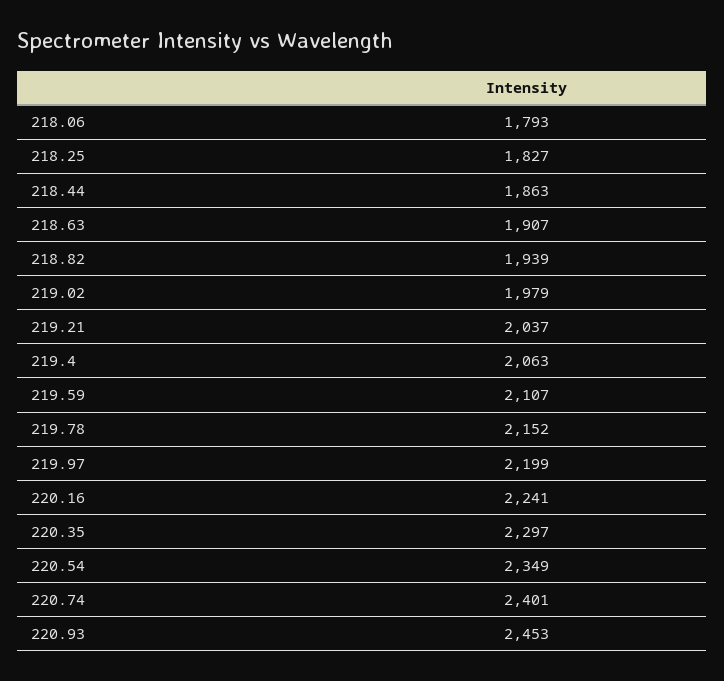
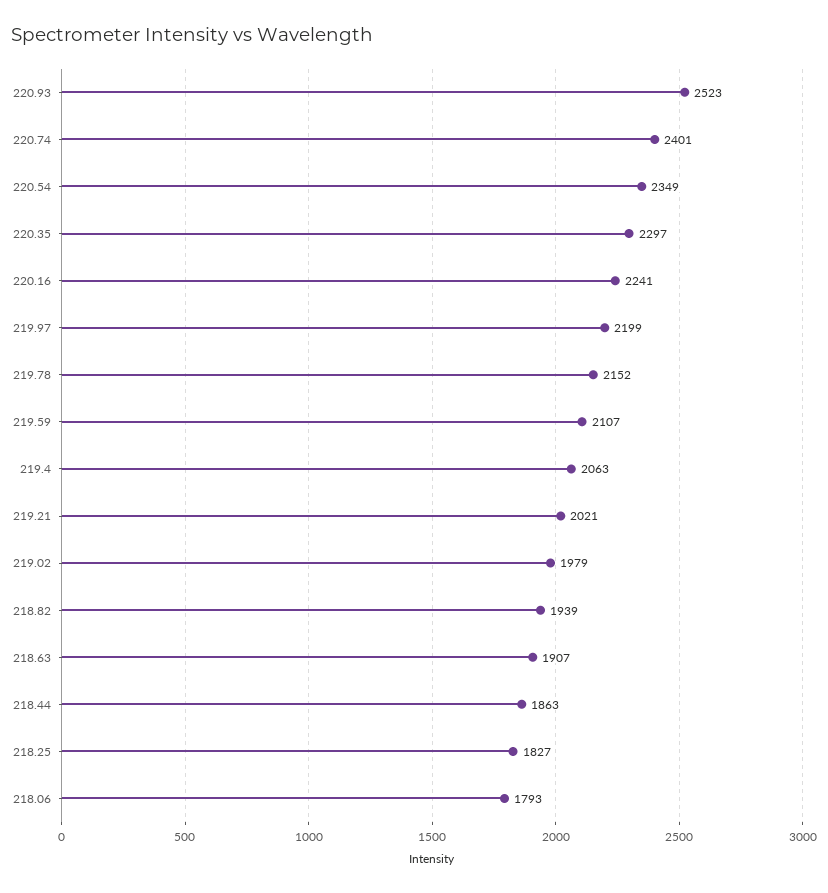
219.21: 2037 -> 2021
220.93: 2453 -> 2523

